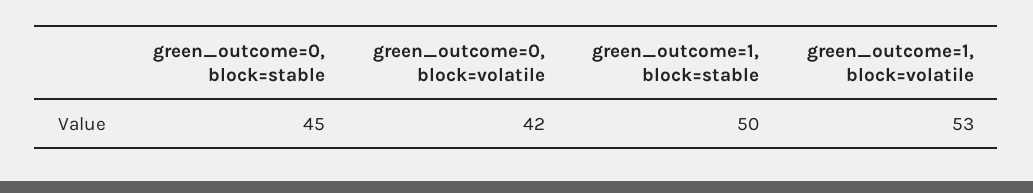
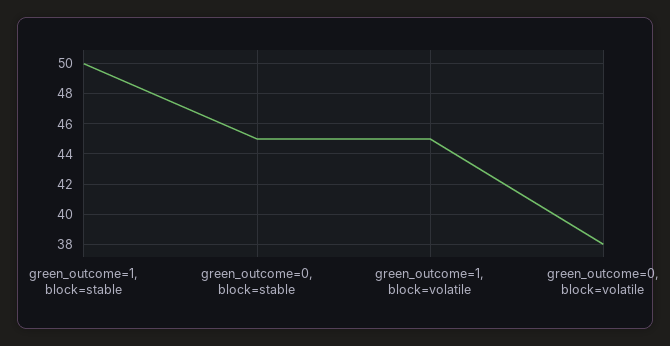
green_outcome=0, block=volatile: 42 -> 38
green_outcome=1, block=volatile: 53 -> 45

